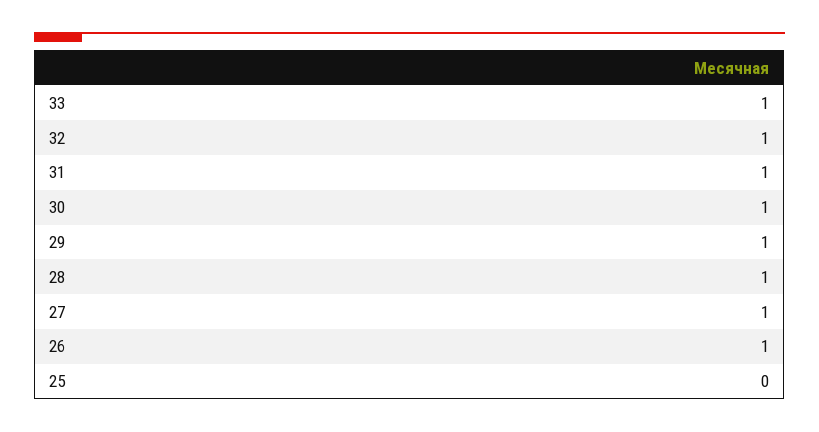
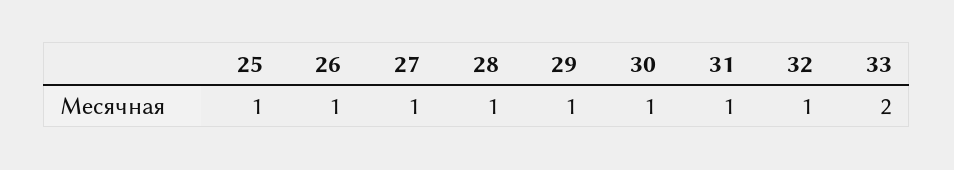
33: 1 -> 2
25: 0 -> 1

